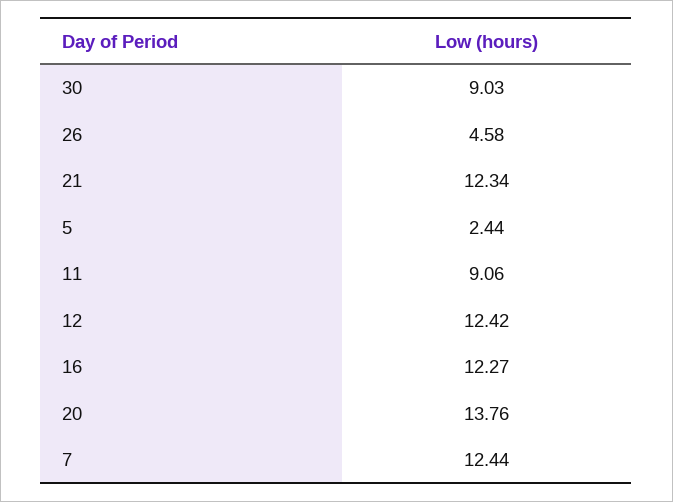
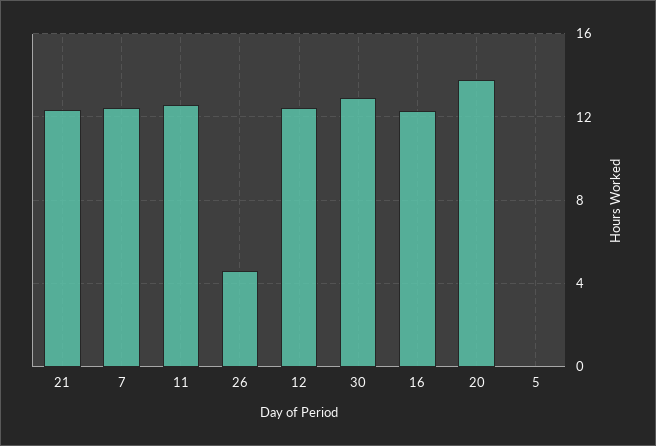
30: 9.03 -> 13
5: 2.44 -> 0
11: 9.06 -> 12.5

